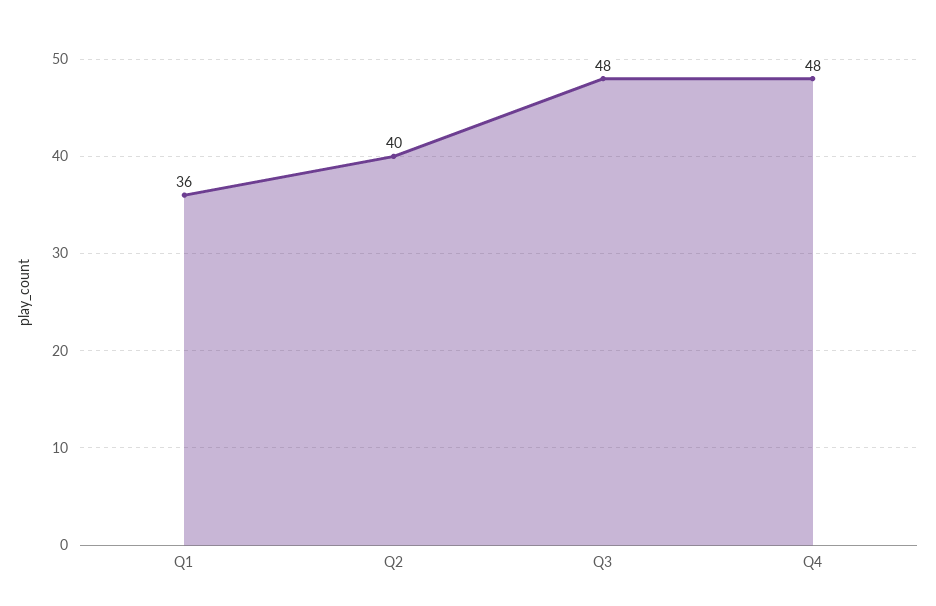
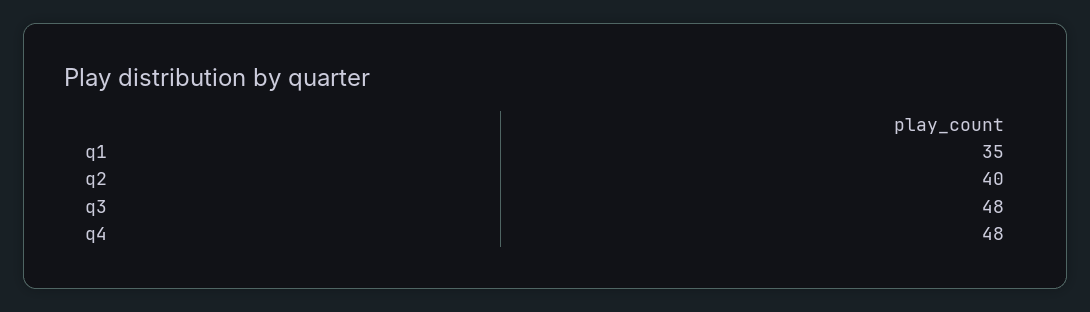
Q1: 36 -> 35

